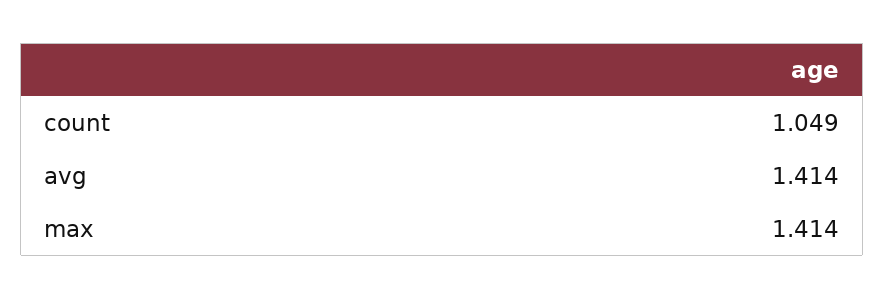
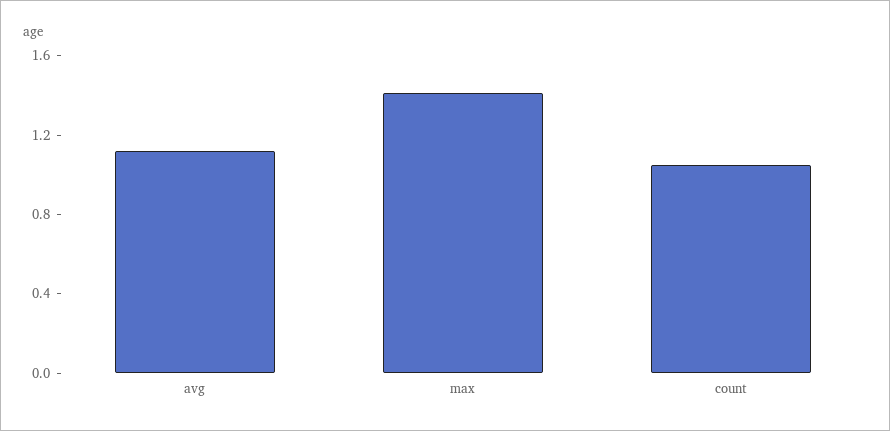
avg: 1.414 -> 1.1

